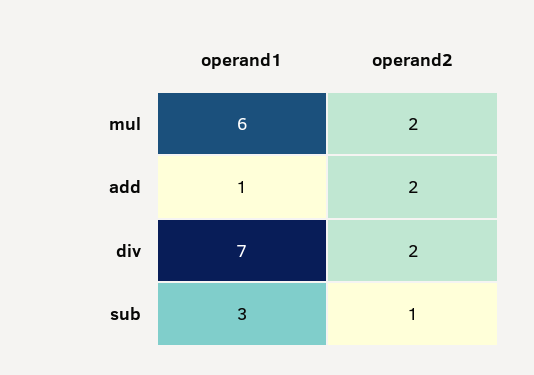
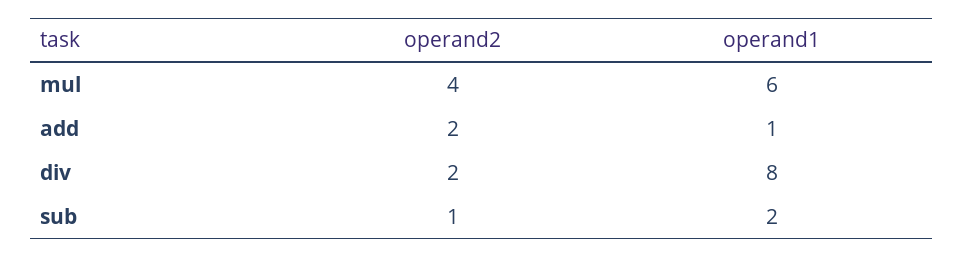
operand2, mul: 2 -> 4
operand1, div: 7 -> 8
operand1, sub: 3 -> 2

